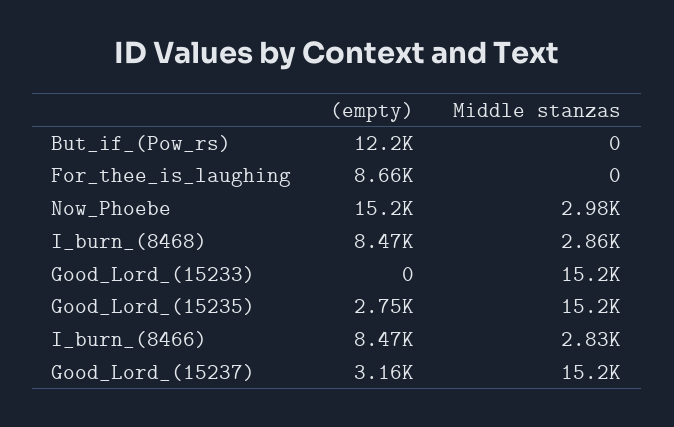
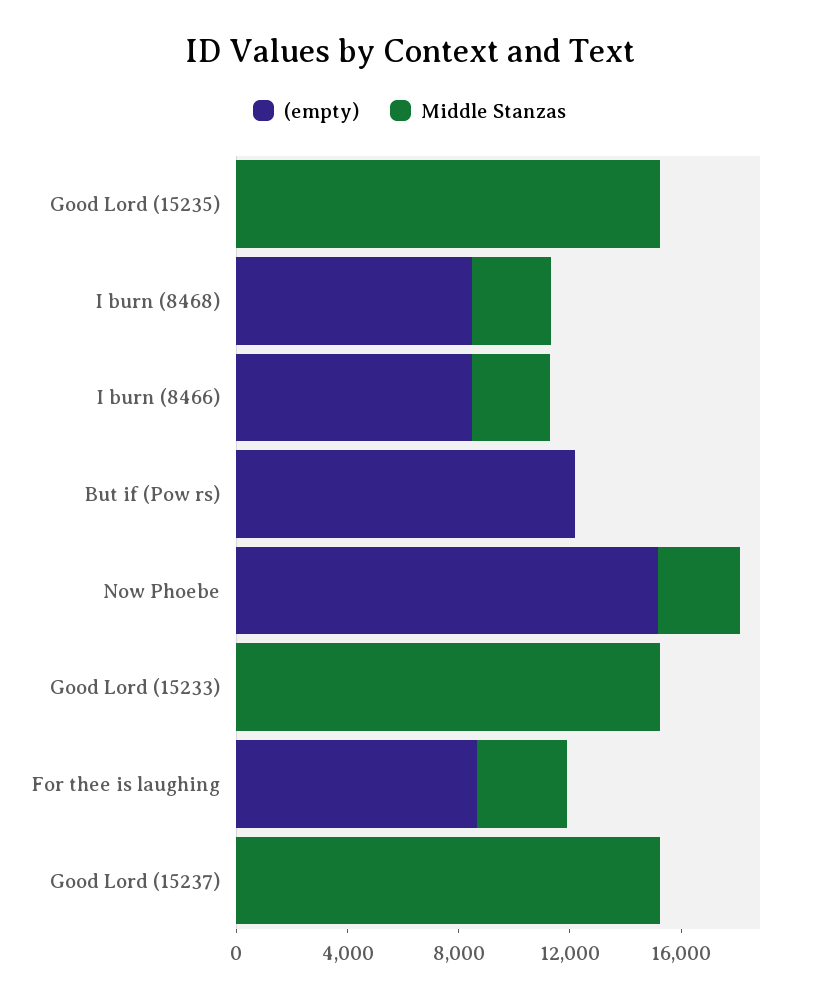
Middle stanzas, For_thee_is_laughing: 0 -> 3000
(empty), Good_Lord_(15235): 2750 -> 0
(empty), Good_Lord_(15237): 3160 -> 0

